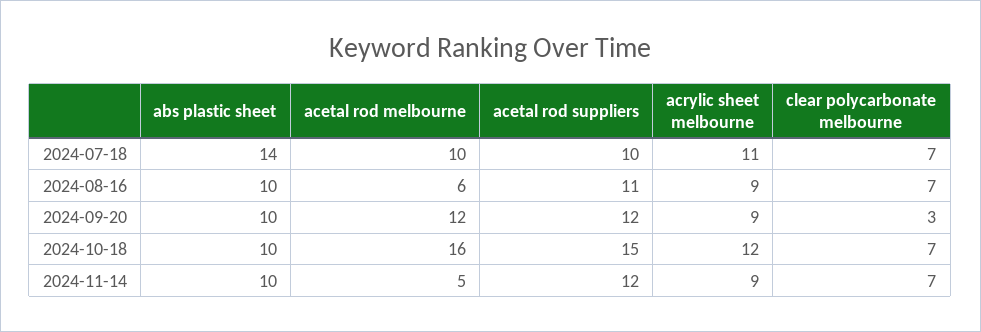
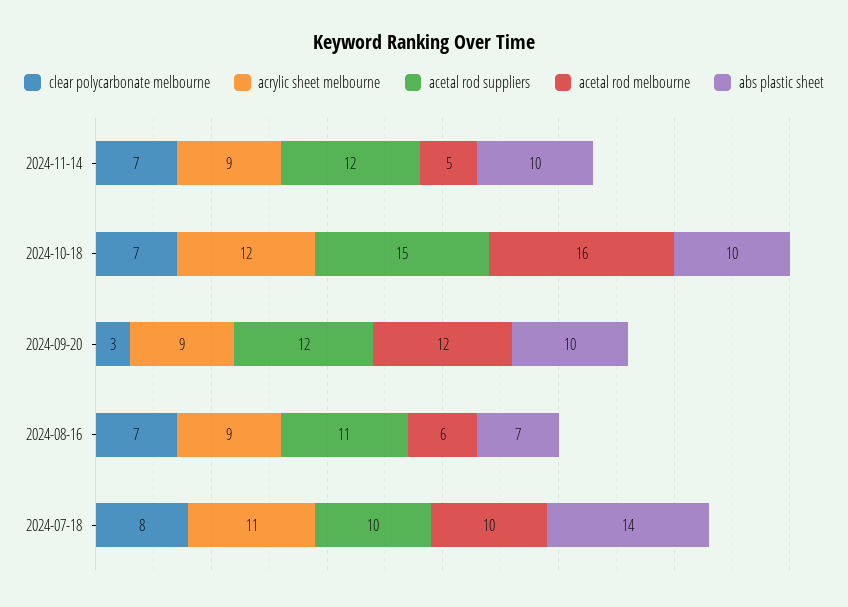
clear polycarbonate melbourne, 2024-07-18: 7 -> 8
abs plastic sheet, 2024-08-16: 10 -> 7

